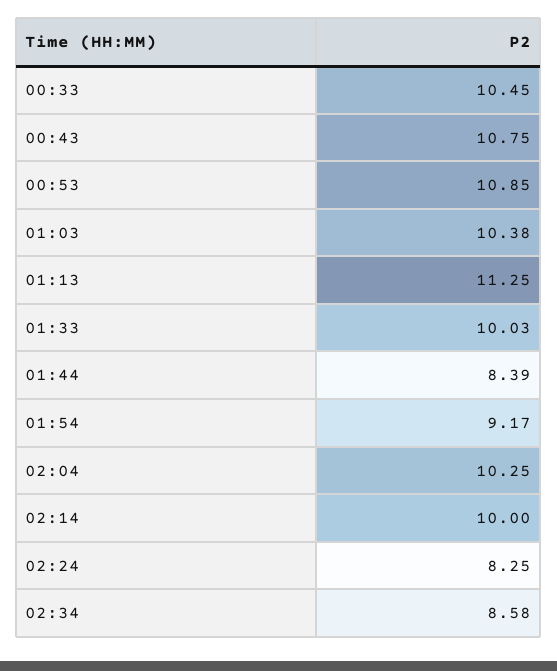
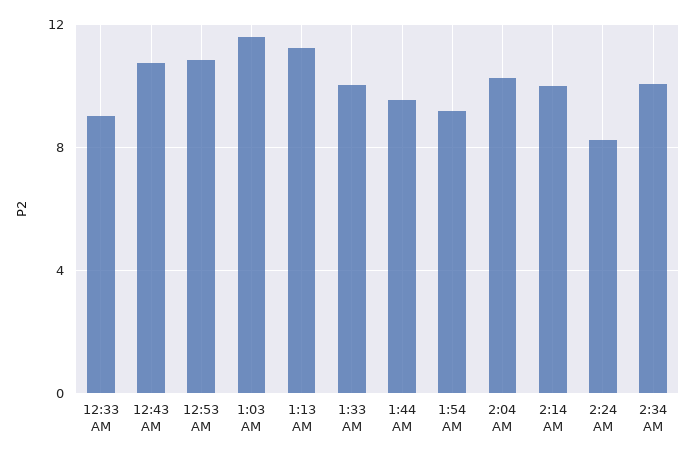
00:33: 10.45 -> 9
01:03: 10.38 -> 11.5
01:44: 8.39 -> 9.5
02:34: 8.58 -> 10

